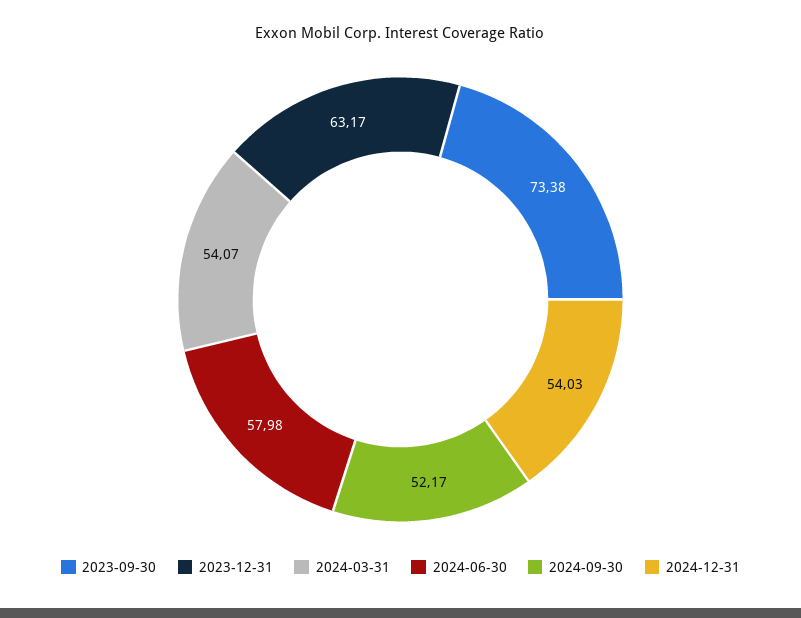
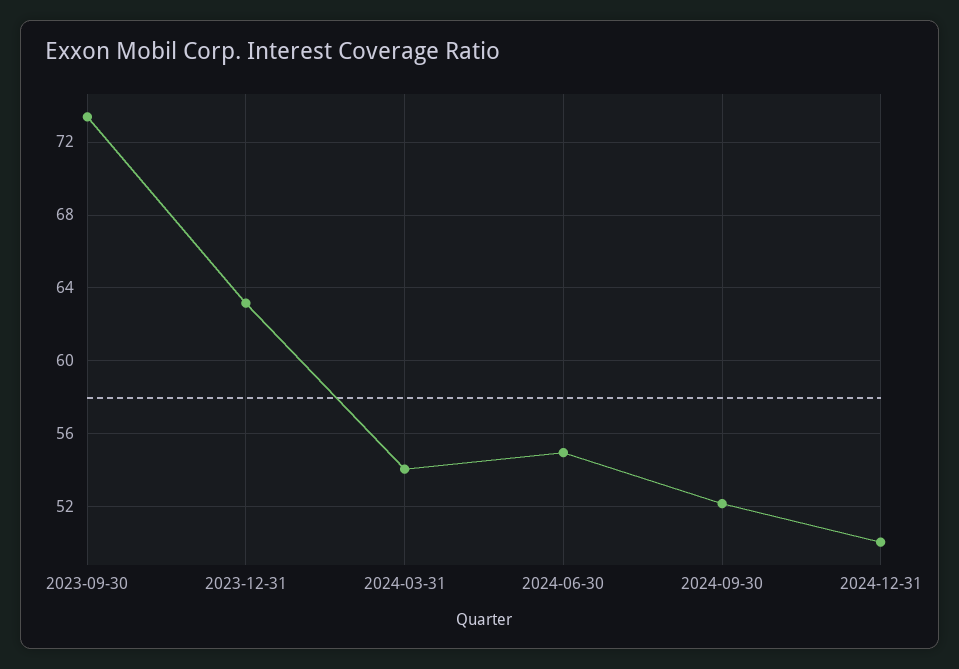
2024-06-30: 57.98 -> 55
2024-12-31: 54.03 -> 50

